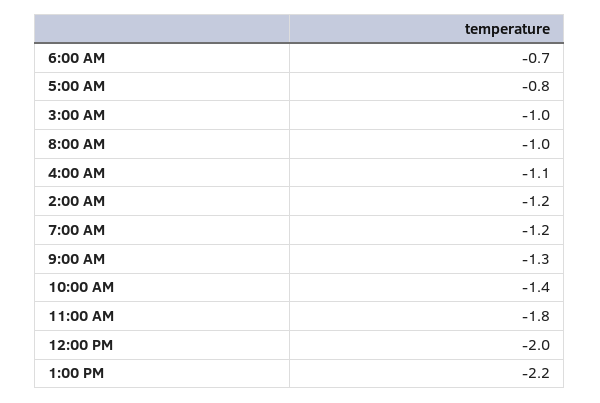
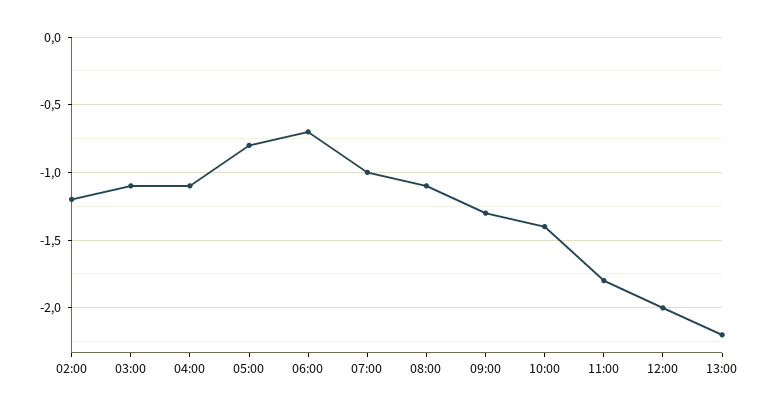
3:00 AM: -1 -> -1.1
8:00 AM: -1 -> -1.1
7:00 AM: -1.2 -> -1

